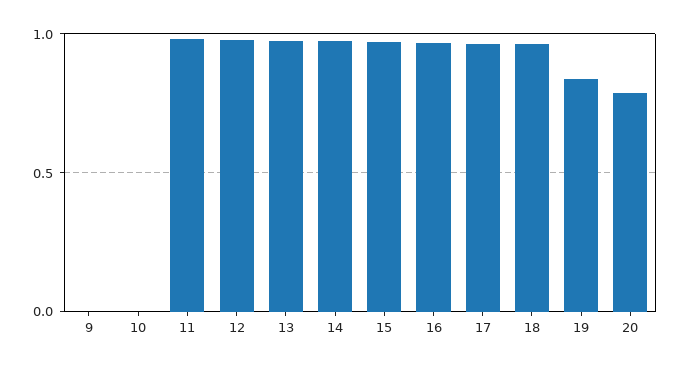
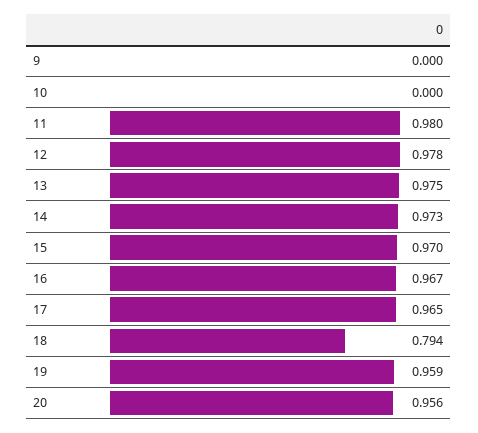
18: 0.95 -> 0.794
19: 0.85 -> 0.959
20: 0.8 -> 0.956

